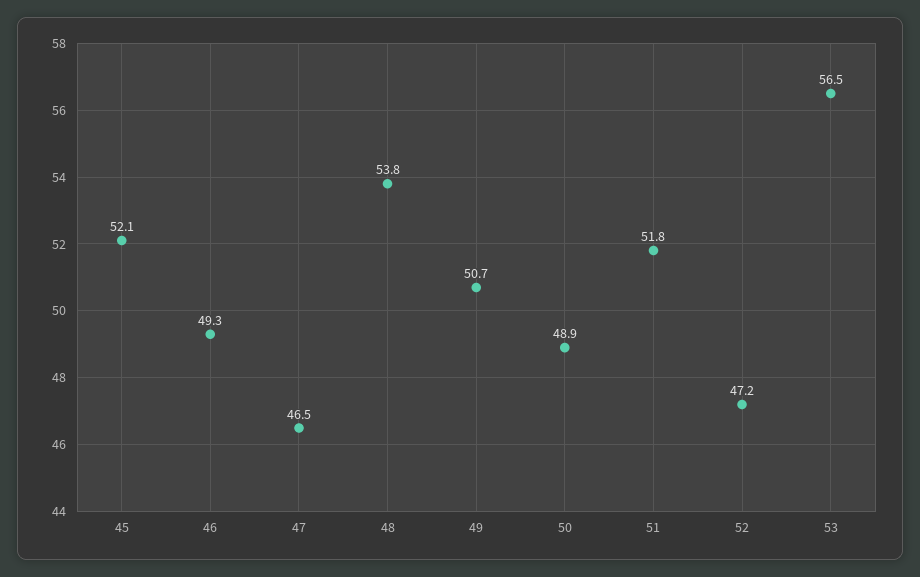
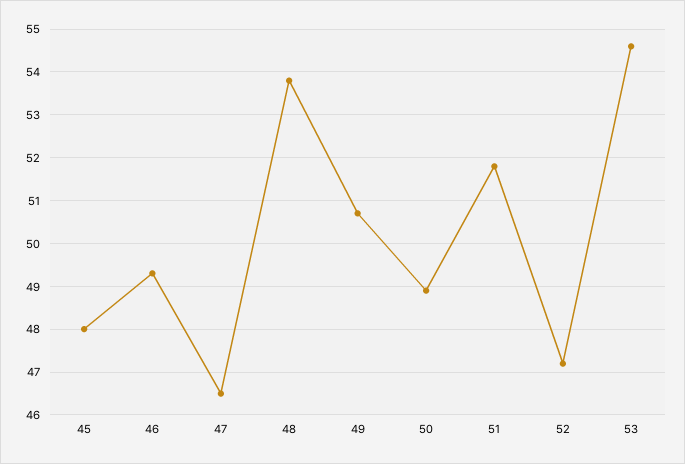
45: 52.1 -> 48
53: 56.5 -> 54.5

